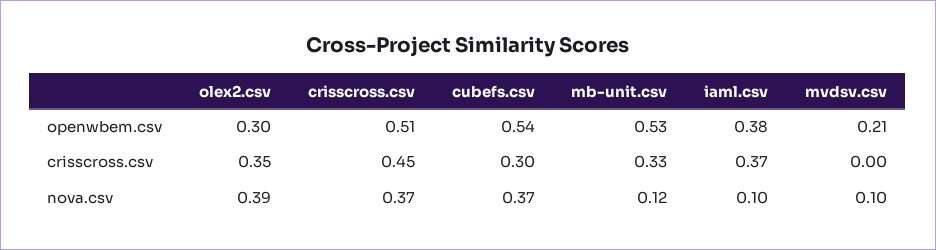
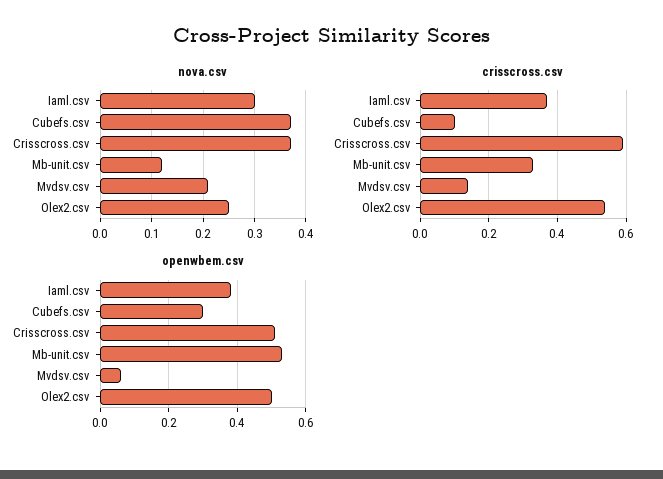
openwbem.csv, olex2.csv: 0.3 -> 0.5
openwbem.csv, cubefs.csv: 0.54 -> 0.3
openwbem.csv, mvdsv.csv: 0.21 -> 0.05
crisscross.csv, olex2.csv: 0.35 -> 0.55
crisscross.csv, crisscross.csv: 0.45 -> 0.6
crisscross.csv, cubefs.csv: 0.3 -> 0.1
crisscross.csv, mvdsv.csv: 0 -> 0.15
nova.csv, olex2.csv: 0.39 -> 0.25
nova.csv, iaml.csv: 0.1 -> 0.3
nova.csv, mvdsv.csv: 0.1 -> 0.2

